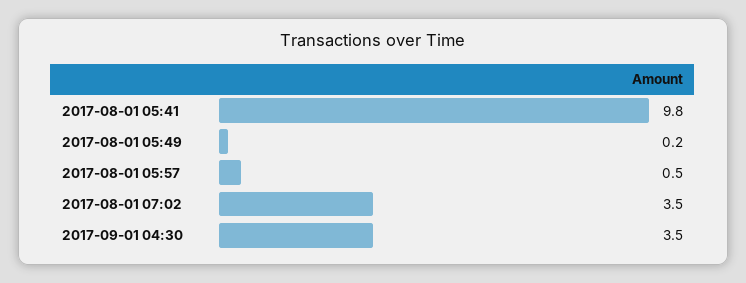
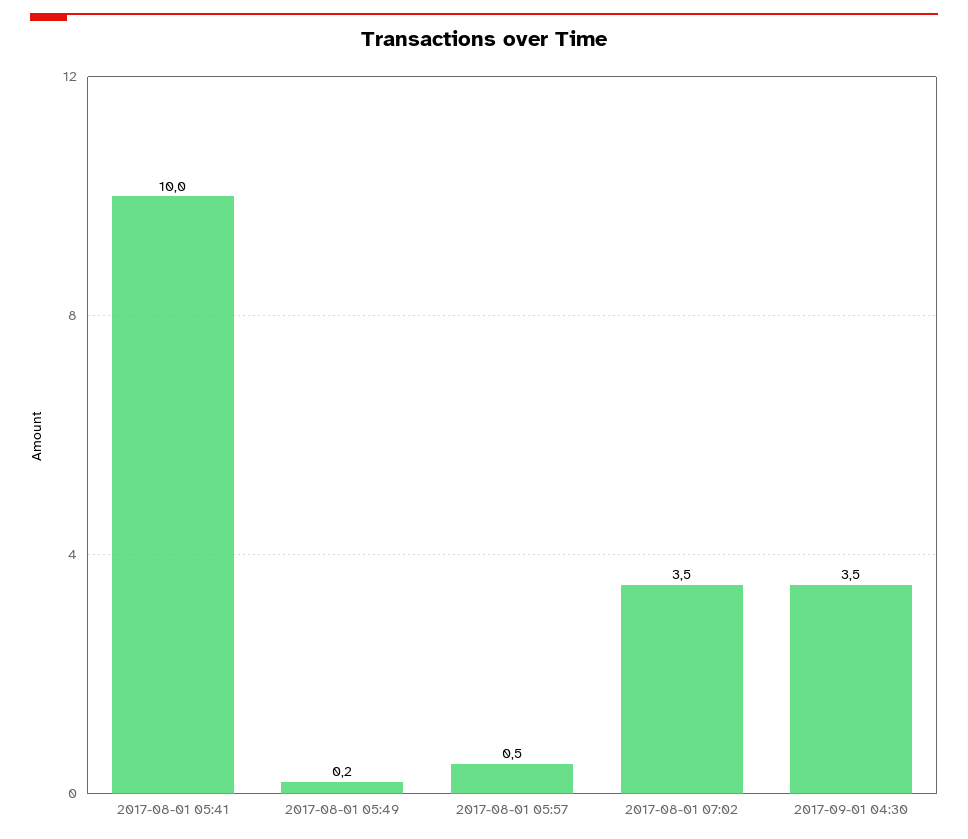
2017-08-01 05:41: 9.8 -> 10

